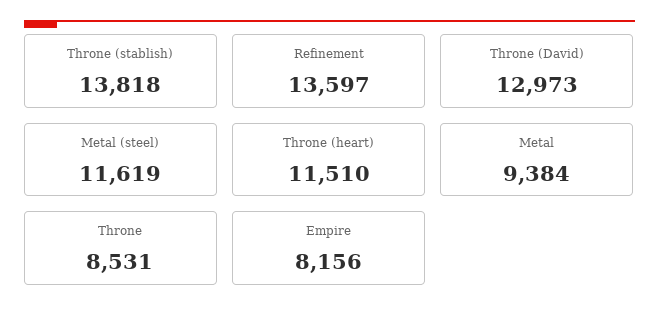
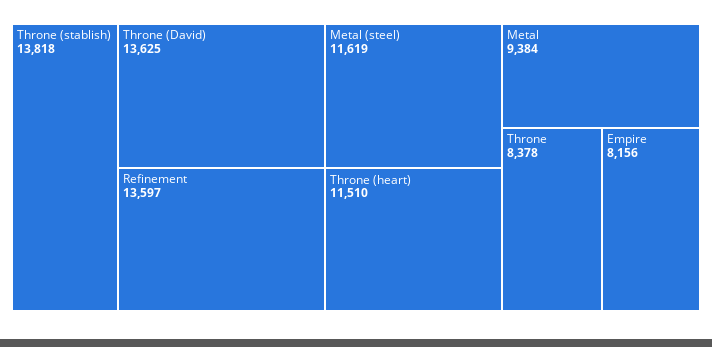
Throne (David): 12973 -> 13625
Throne: 8531 -> 8378

